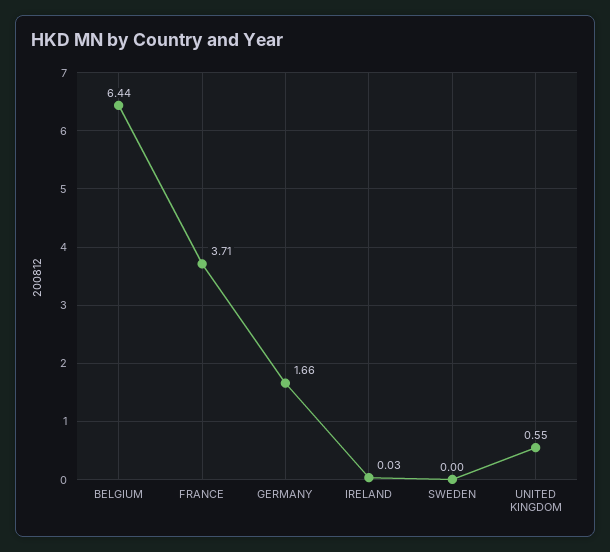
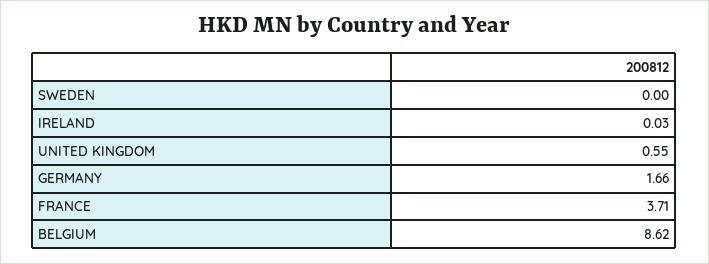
BELGIUM: 6.44 -> 8.62

